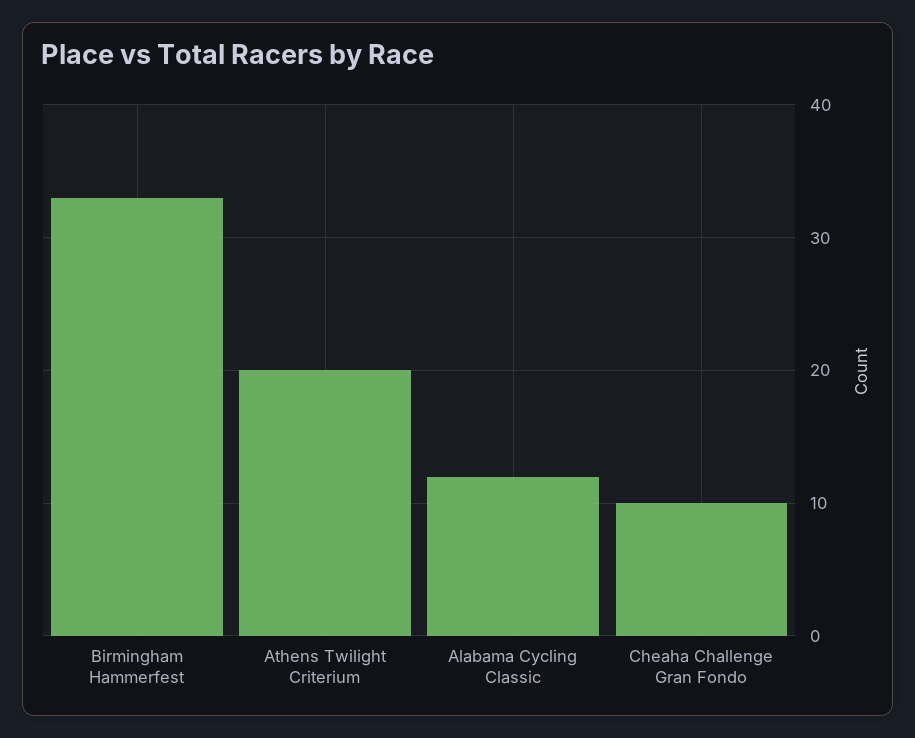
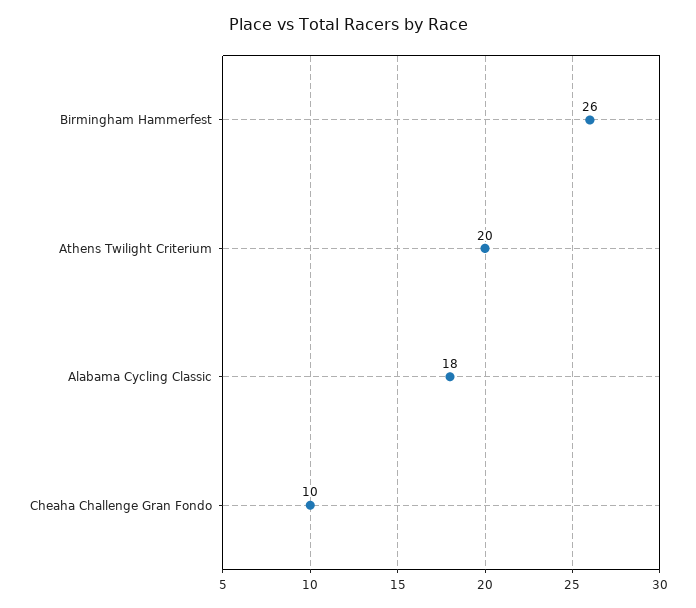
Birmingham Hammerfest: 33 -> 26
Alabama Cycling Classic: 12 -> 18

